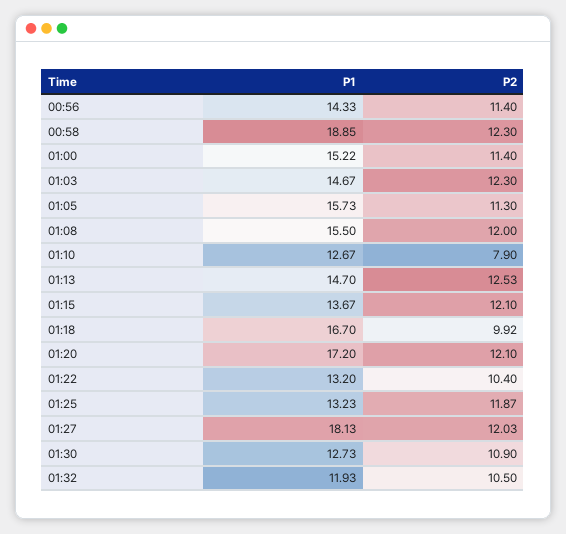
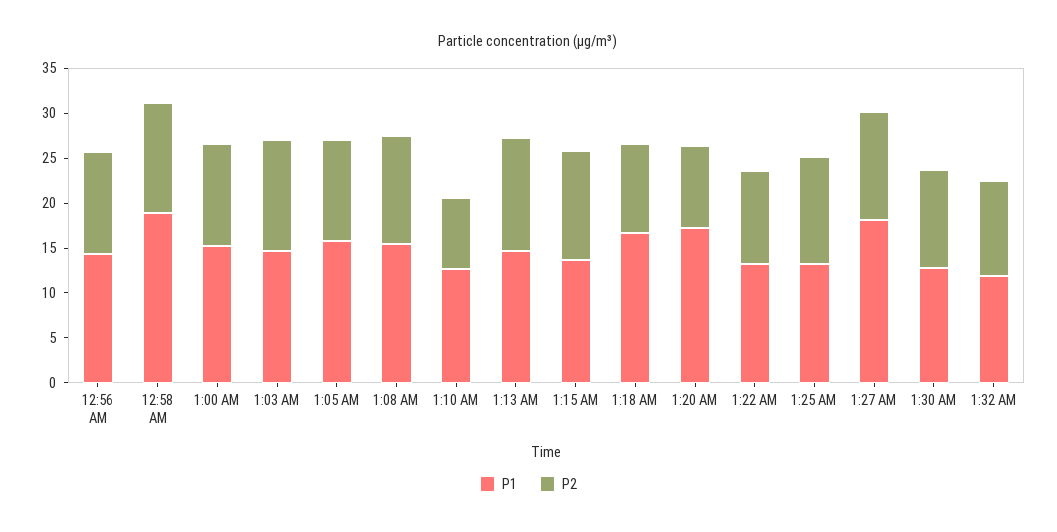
P2, 01:20: 12.1 -> 9

